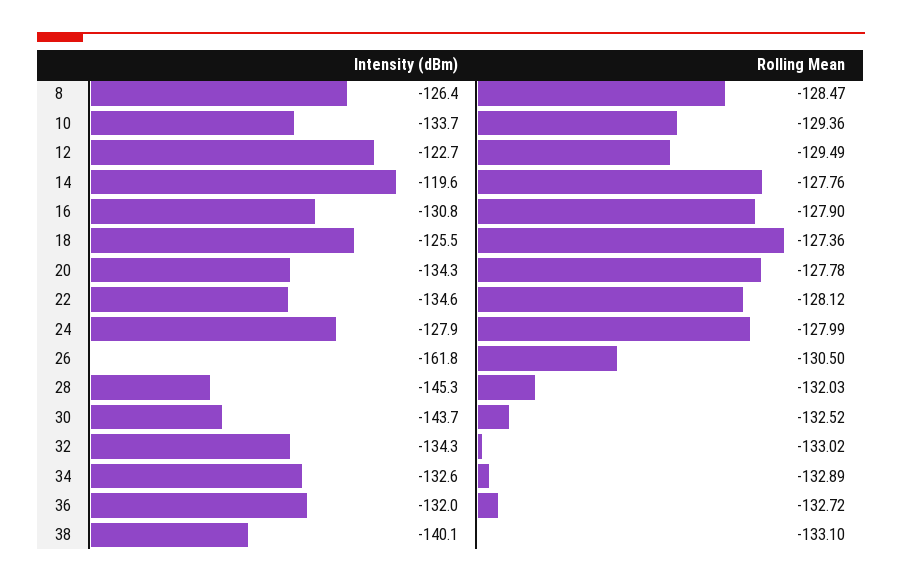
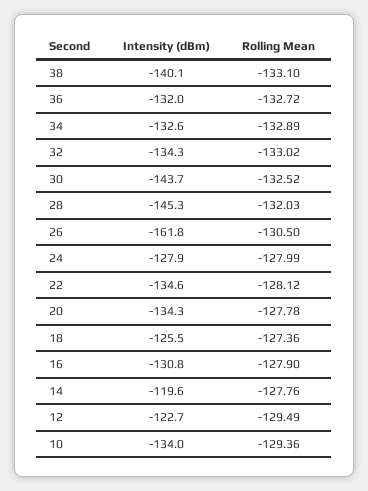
Intensity (dBm), 8: -126.4 -> none
Rolling Mean, 8: -128.47 -> none
Intensity (dBm), 10: -133.7 -> -134

